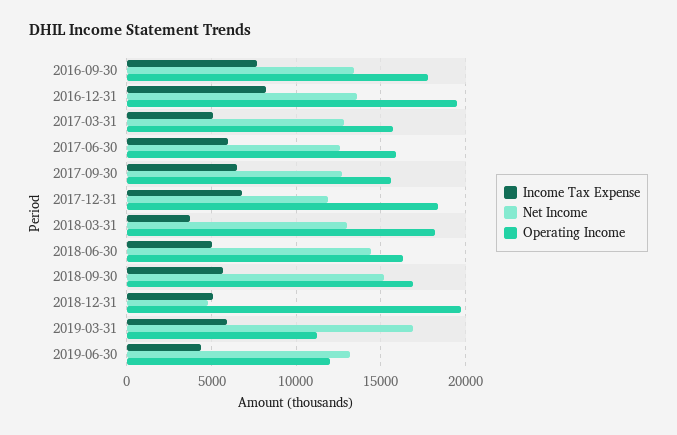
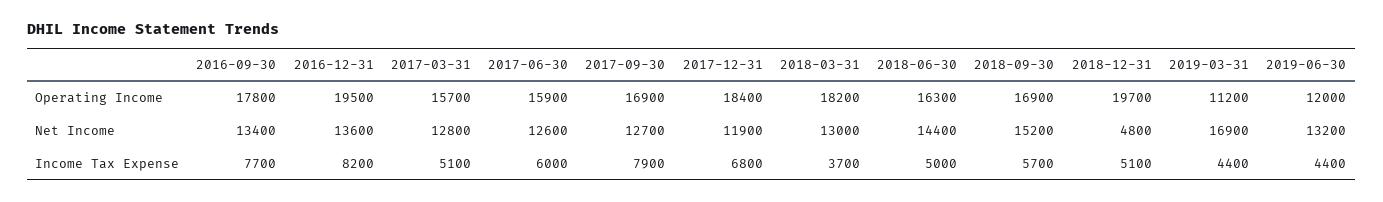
Income Tax Expense, 2017-09-30: 6500 -> 7900
Operating Income, 2017-09-30: 15500 -> 16900
Income Tax Expense, 2019-03-31: 6000 -> 4400

